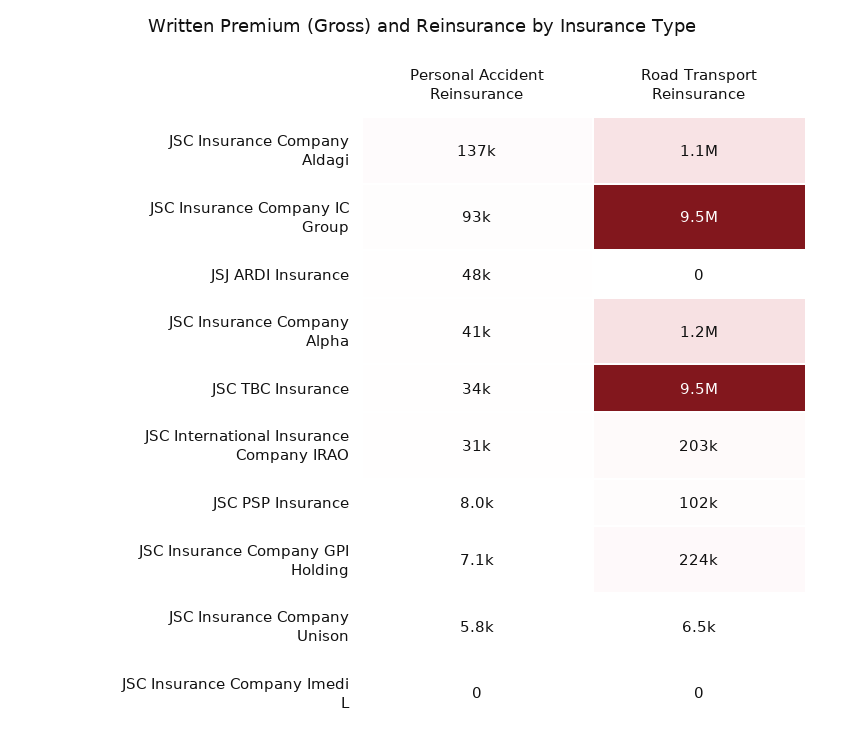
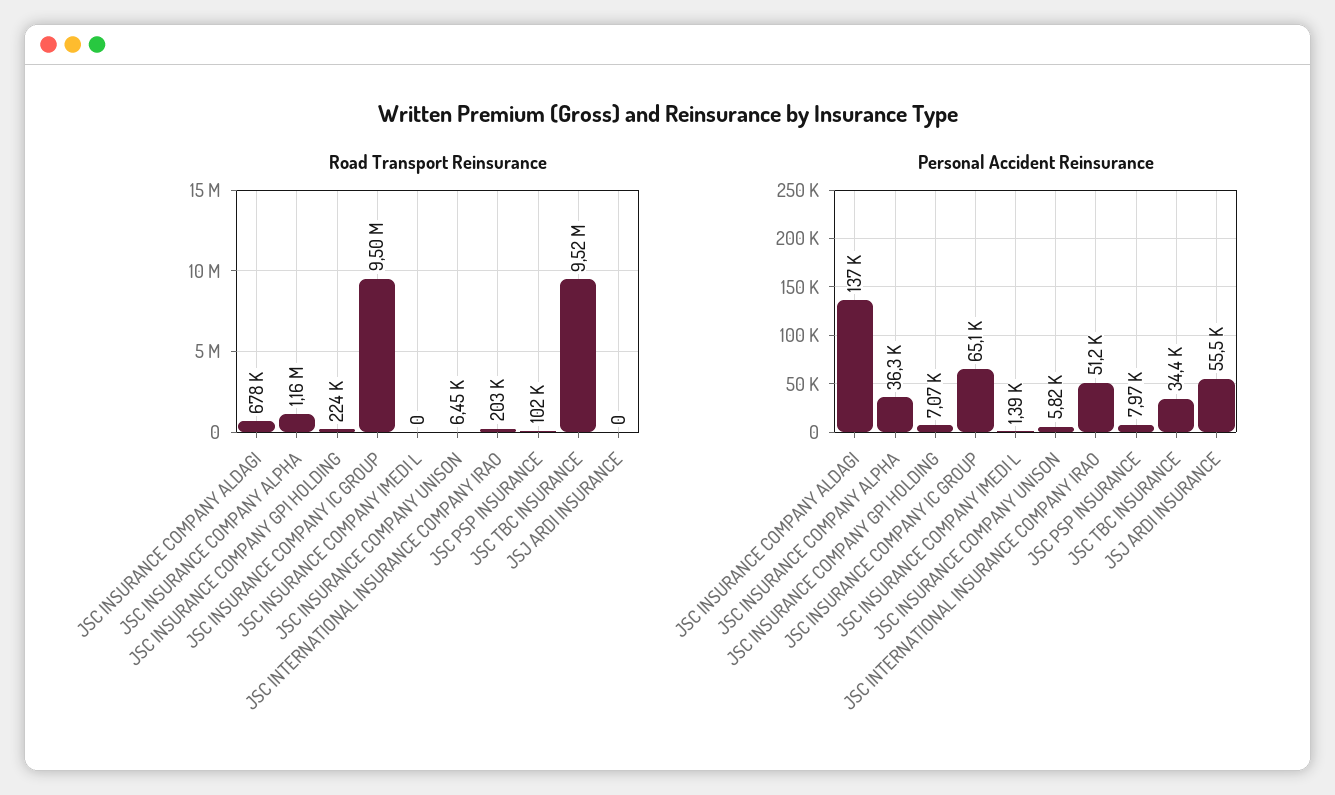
Road Transport Reinsurance, JSC Insurance Company Aldagi: 1100000 -> 678000
Personal Accident Reinsurance, JSC Insurance Company IC Group: 93000 -> 65100
Personal Accident Reinsurance, JSJ ARDI Insurance: 48000 -> 55500
Personal Accident Reinsurance, JSC Insurance Company Alpha: 41000 -> 36300
Personal Accident Reinsurance, JSC International Insurance Company IRAO: 31000 -> 51200
Personal Accident Reinsurance, JSC Insurance Company Imedi L: 0 -> 1390

